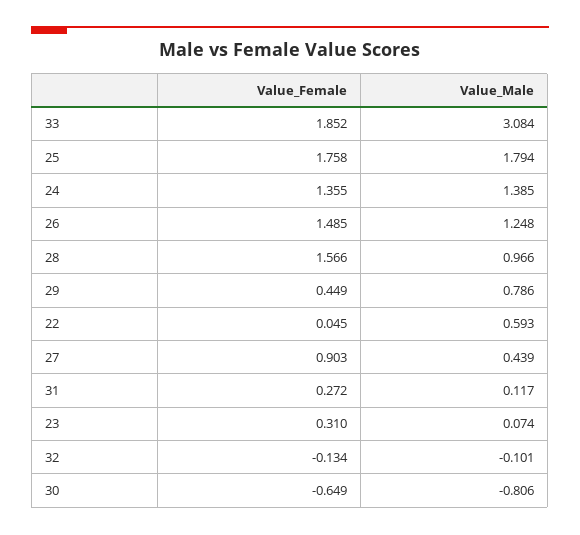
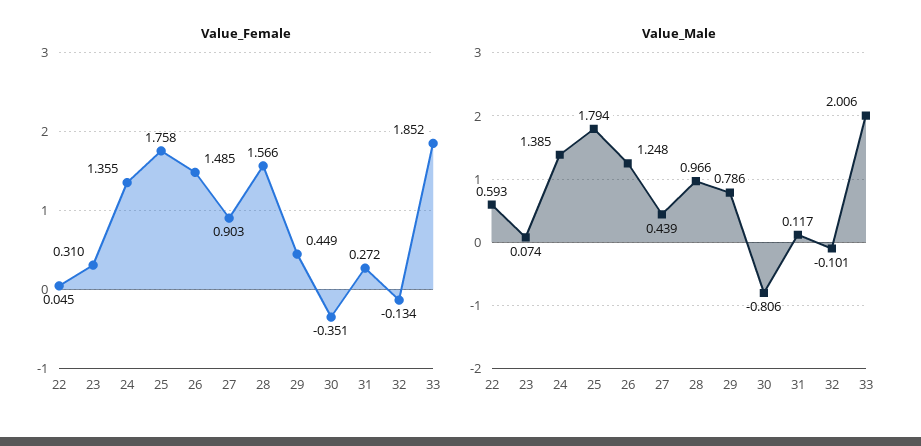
Value_Male, 33: 3.084 -> 2.006
Value_Female, 30: -0.649 -> -0.351

